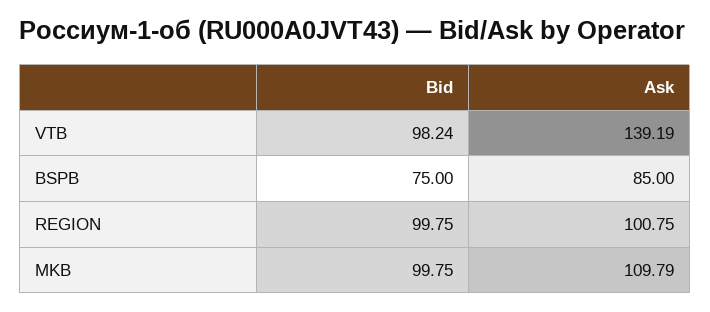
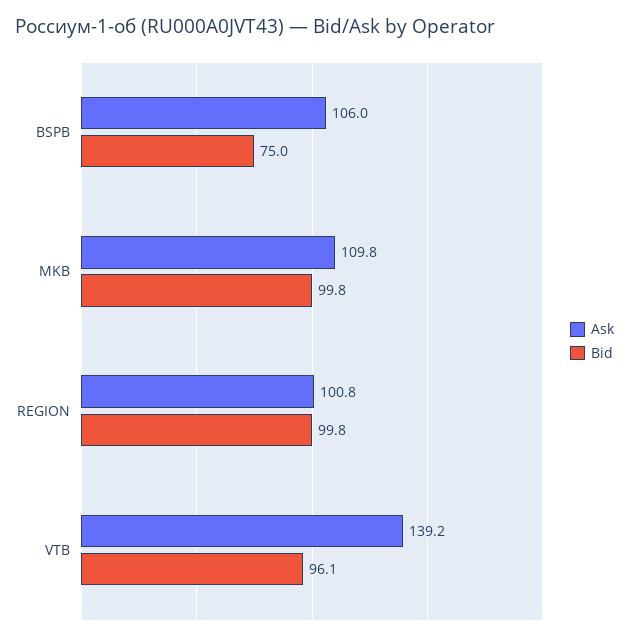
Bid, VTB: 98.24 -> 96.1
Ask, BSPB: 85 -> 106

